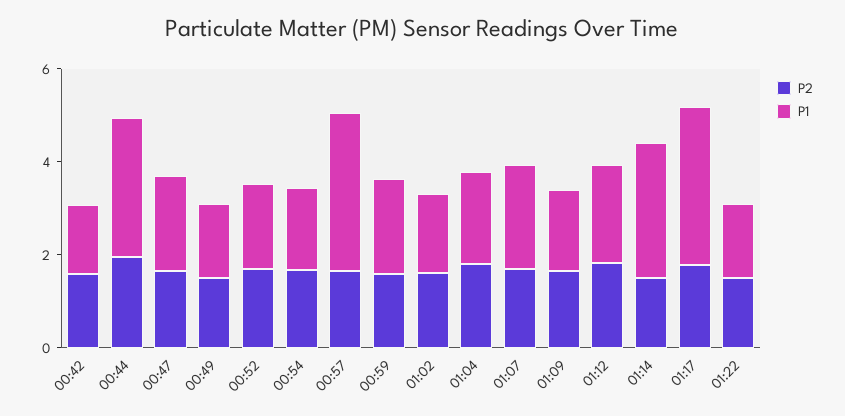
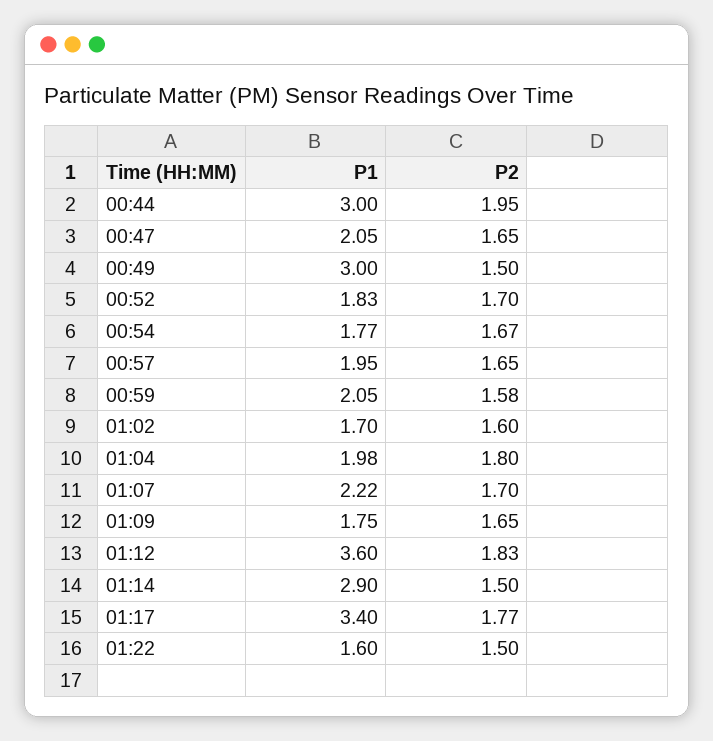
P2, 00:42: 1.5 -> none
P1, 00:42: 1.5 -> none
P1, 00:49: 1.5 -> 3
P1, 00:57: 3.5 -> 1.95
P1, 01:12: 2 -> 3.6

